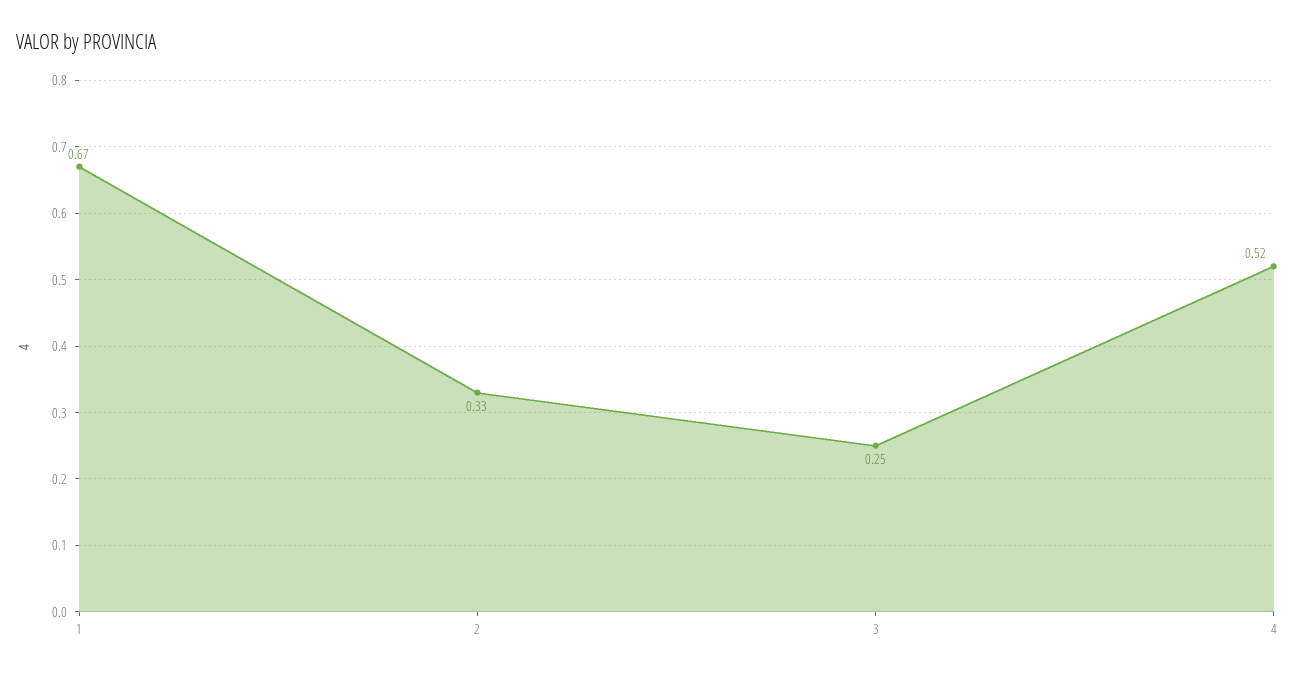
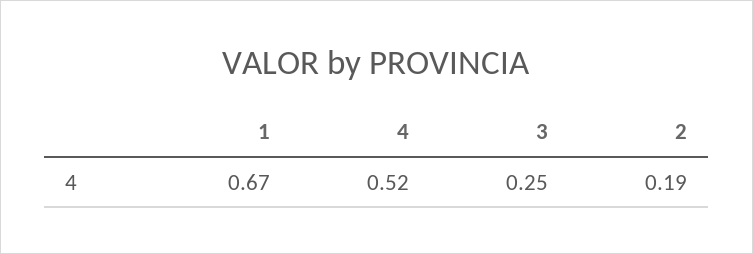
2: 0.33 -> 0.19

